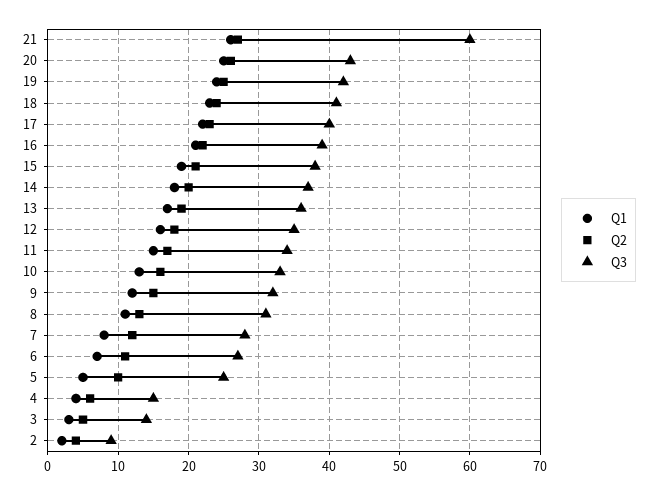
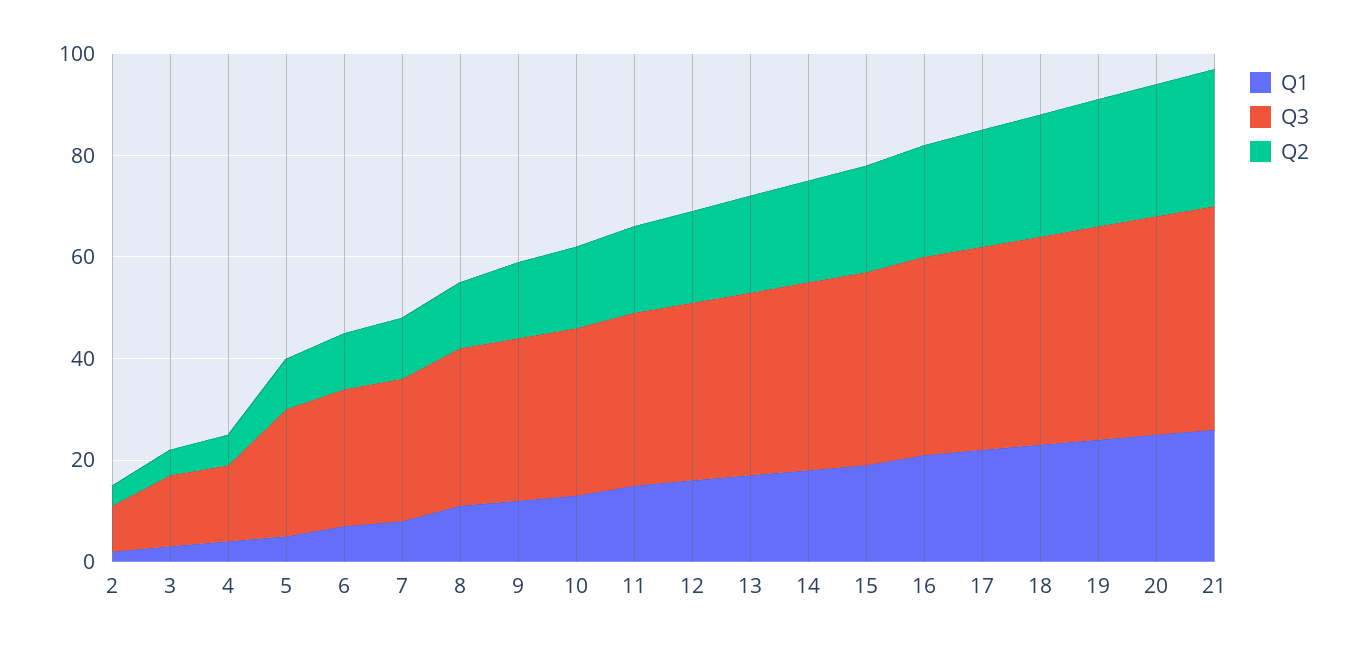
Q3, 21: 60 -> 45

